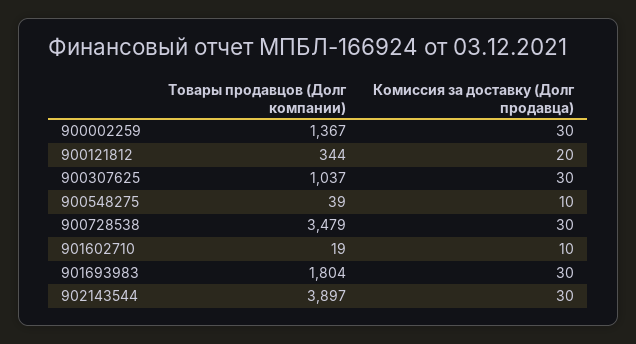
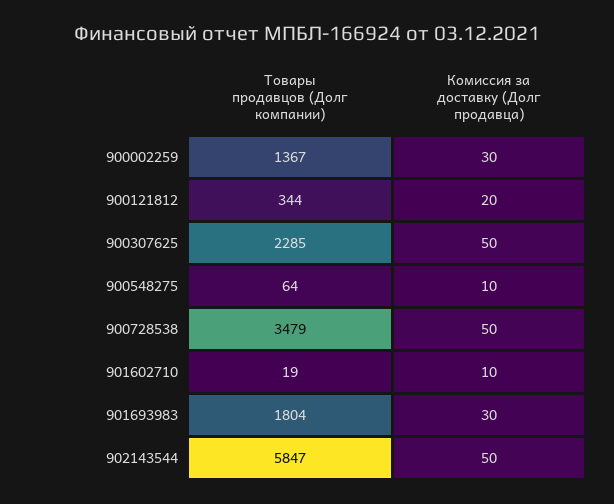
Товары продавцов (Долг компании), 900307625: 1037 -> 2285
Комиссия за доставку (Долг продавца), 900307625: 30 -> 50
Товары продавцов (Долг компании), 900548275: 39 -> 64
Комиссия за доставку (Долг продавца), 900728538: 30 -> 50
Товары продавцов (Долг компании), 902143544: 3897 -> 5847
Комиссия за доставку (Долг продавца), 902143544: 30 -> 50

